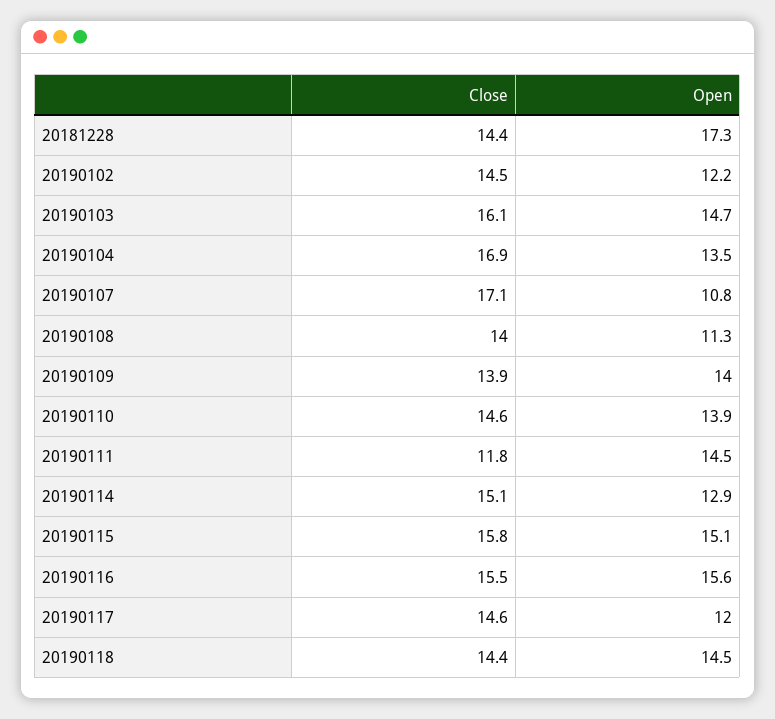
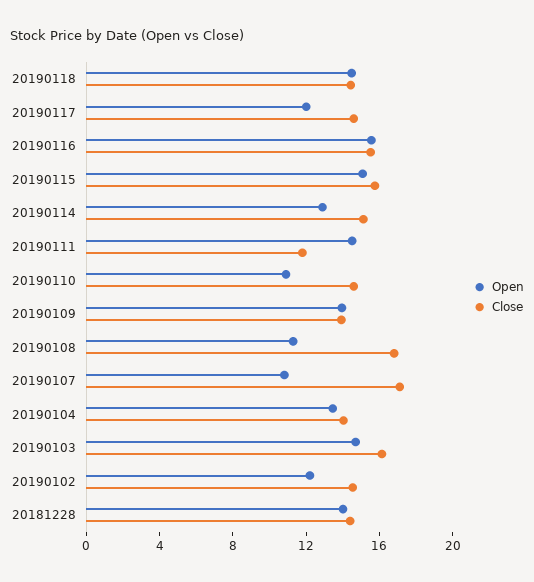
Open, 20181228: 17.3 -> 14
Close, 20190104: 16.9 -> 14
Close, 20190108: 14 -> 17
Open, 20190110: 13.9 -> 11

